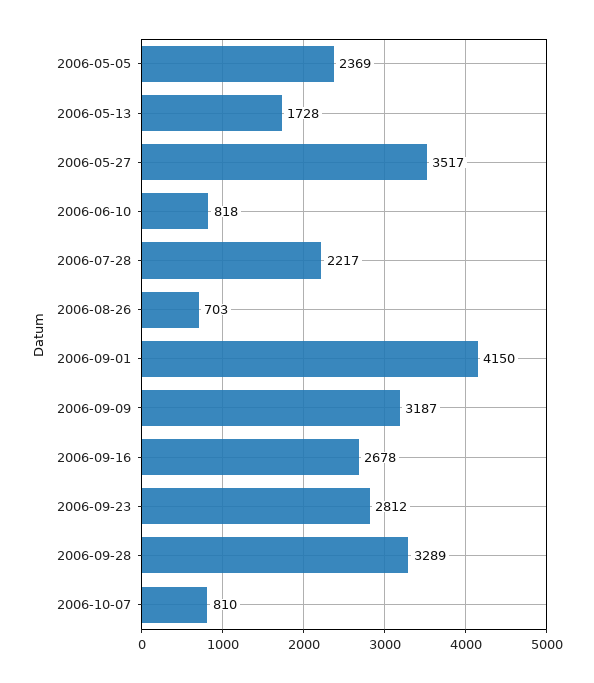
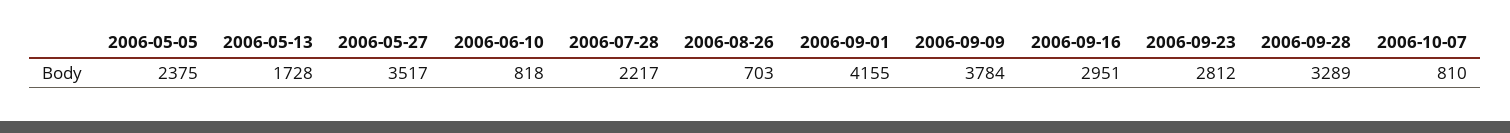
2006-05-05: 2369 -> 2375
2006-09-01: 4150 -> 4155
2006-09-09: 3187 -> 3784
2006-09-16: 2678 -> 2951

